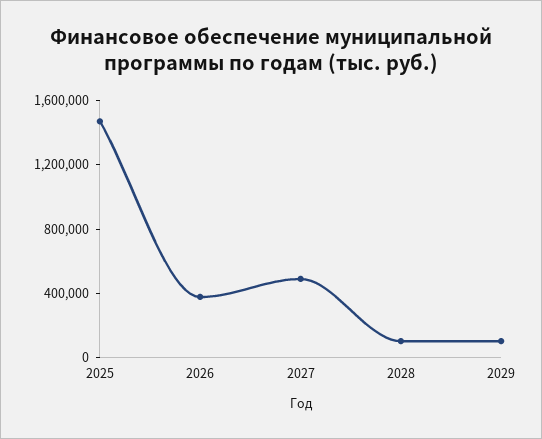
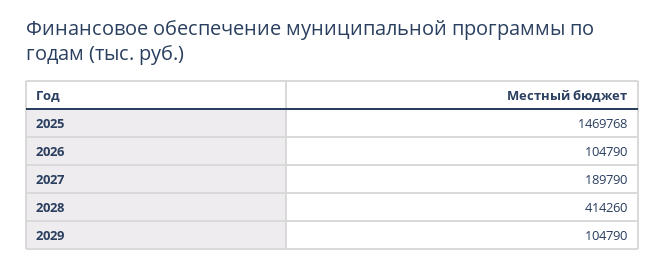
2026: 400000 -> 104790
2027: 500000 -> 189790
2028: 100000 -> 414260

